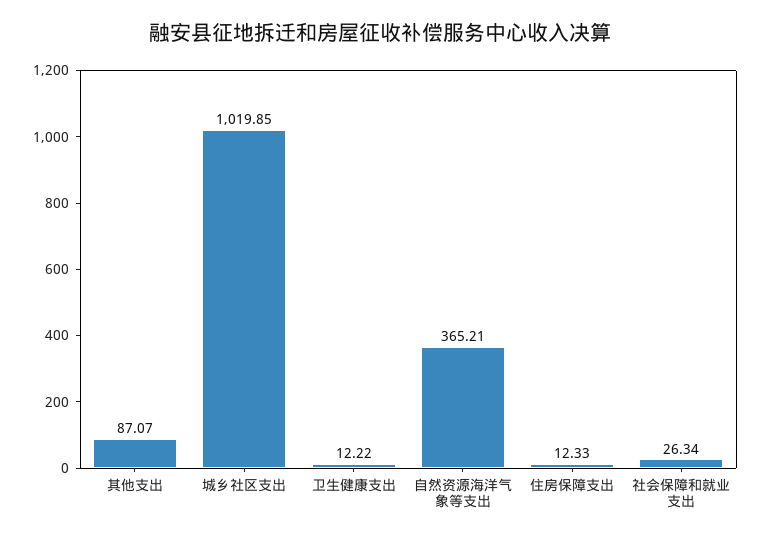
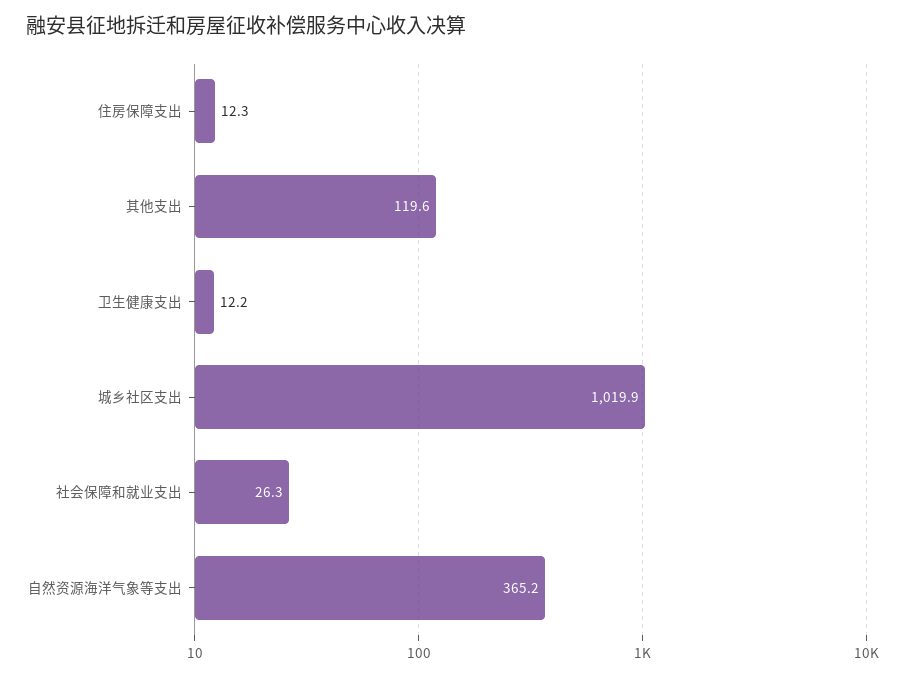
其他支出: 87.07 -> 119.6

